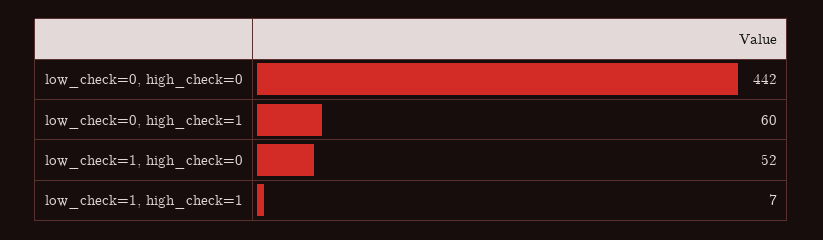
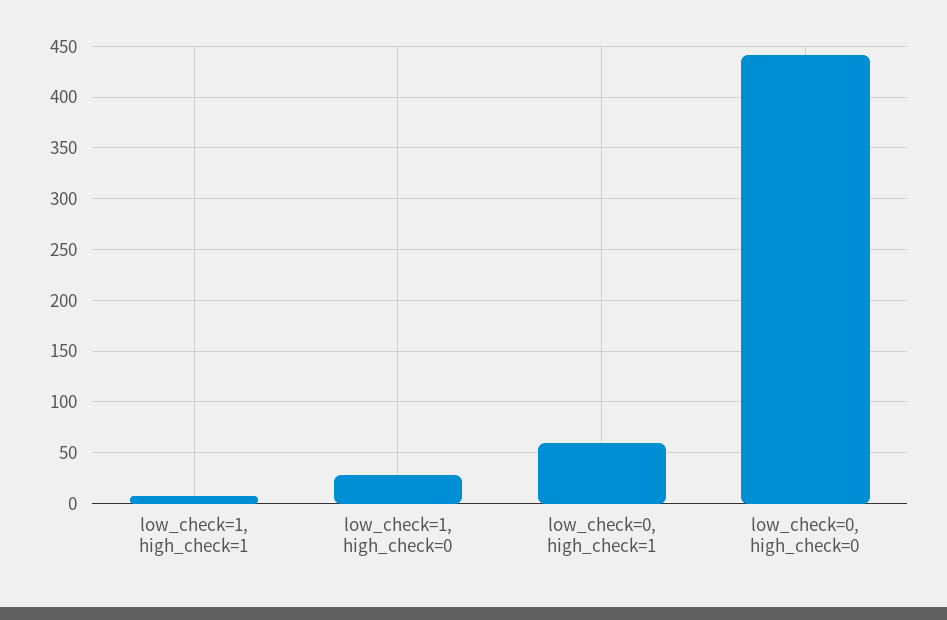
low_check=1, high_check=0: 52 -> 30

